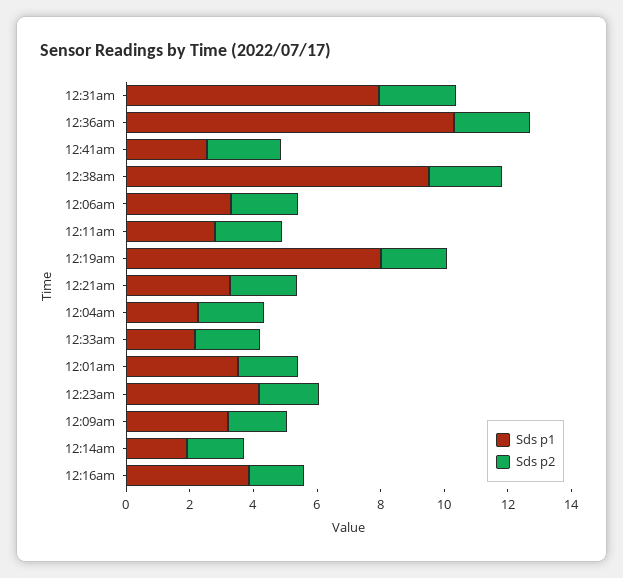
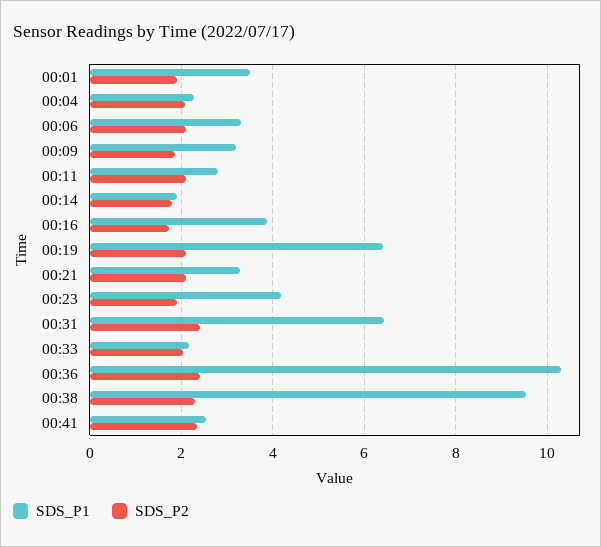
Sds p1, 12:31am: 8 -> 6.4
Sds p1, 12:19am: 8 -> 6.4

